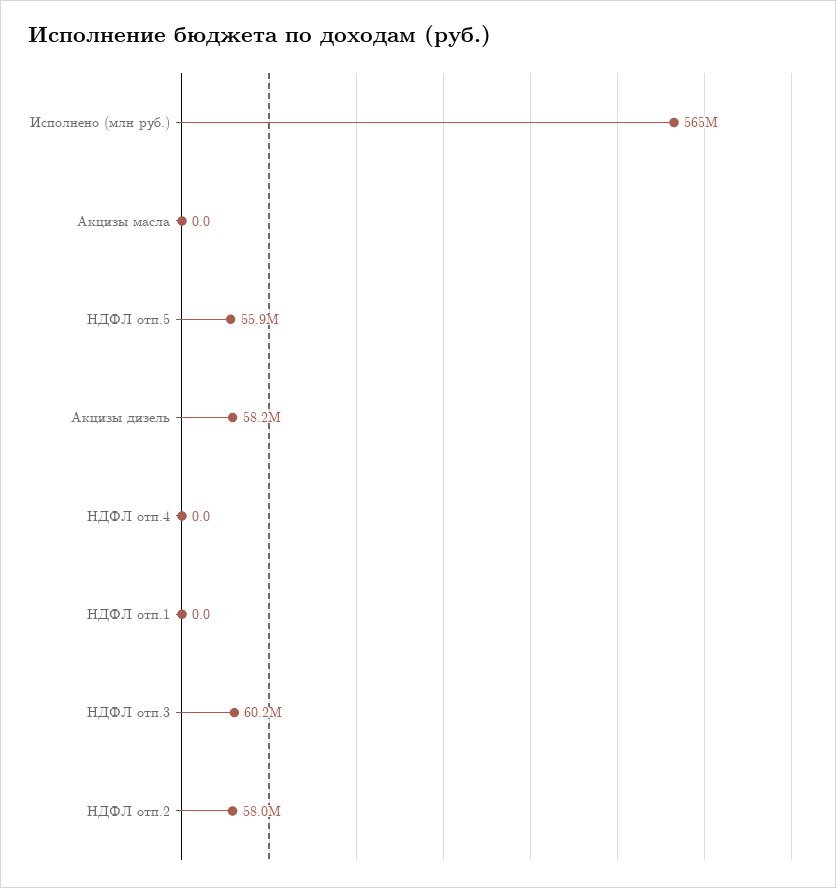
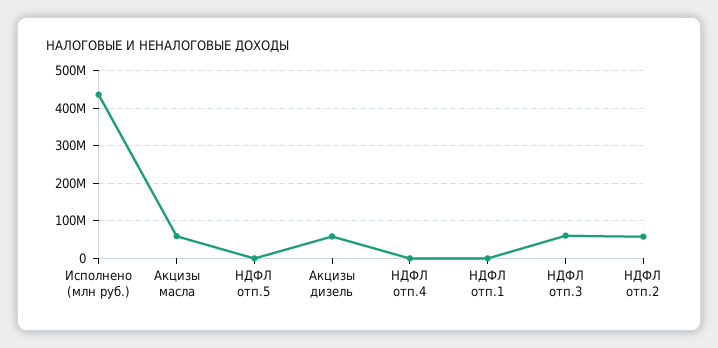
Исполнено (млн руб.): 565000000 -> 440000000
Акцизы масла: 0 -> 60000000
НДФЛ отп.5: 55900000 -> 0

